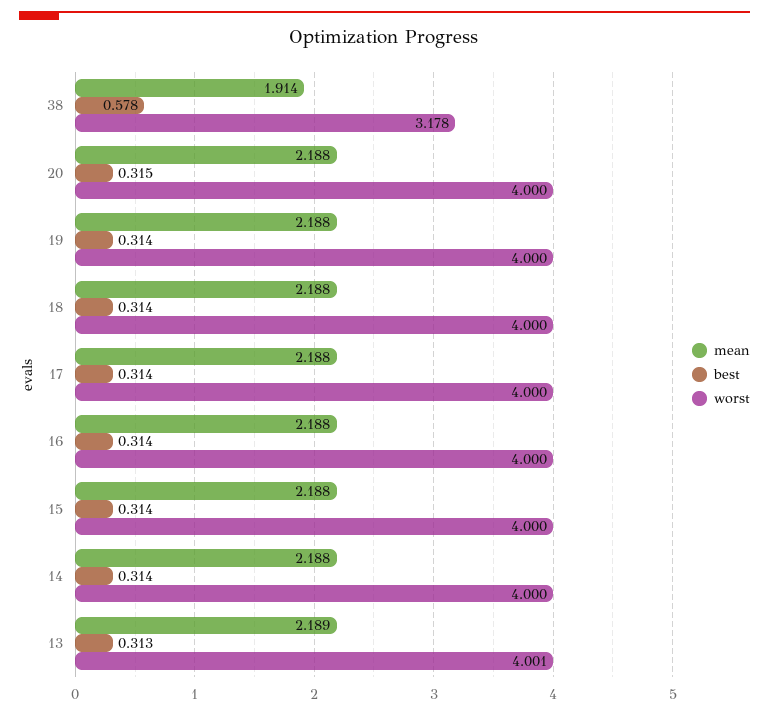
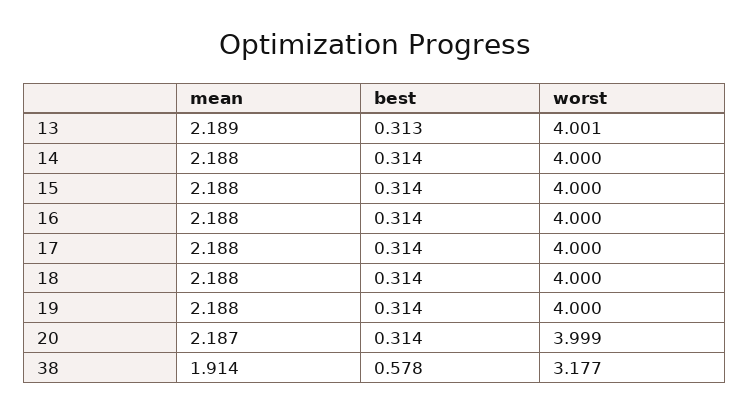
worst, 38: 3.178 -> 3.177
mean, 20: 2.188 -> 2.187
best, 20: 0.315 -> 0.314
worst, 20: 4 -> 3.999

